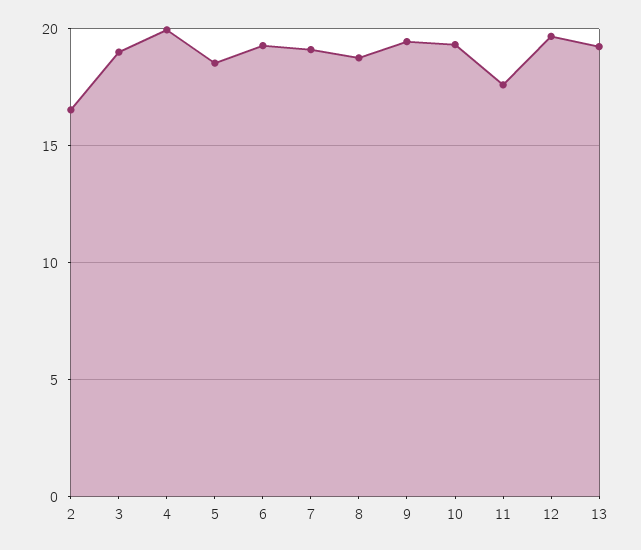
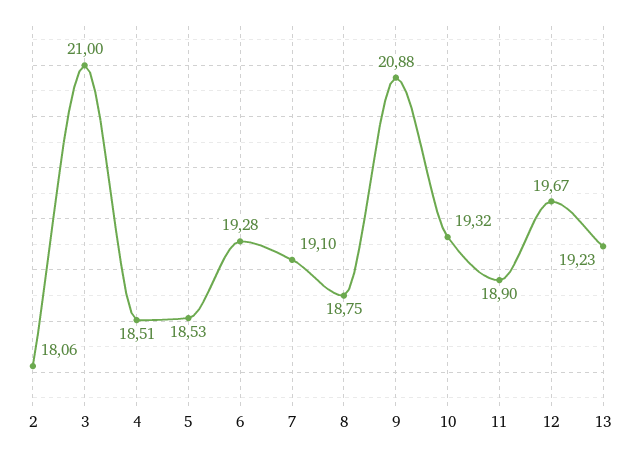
2: 16.5 -> 18.06
3: 19 -> 21
4: 20 -> 18.51
9: 19.5 -> 20.88
11: 17.5 -> 18.9

